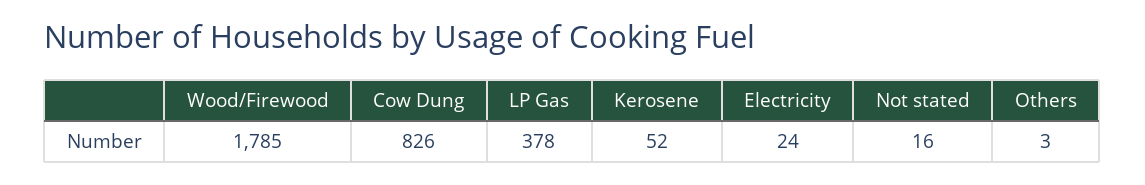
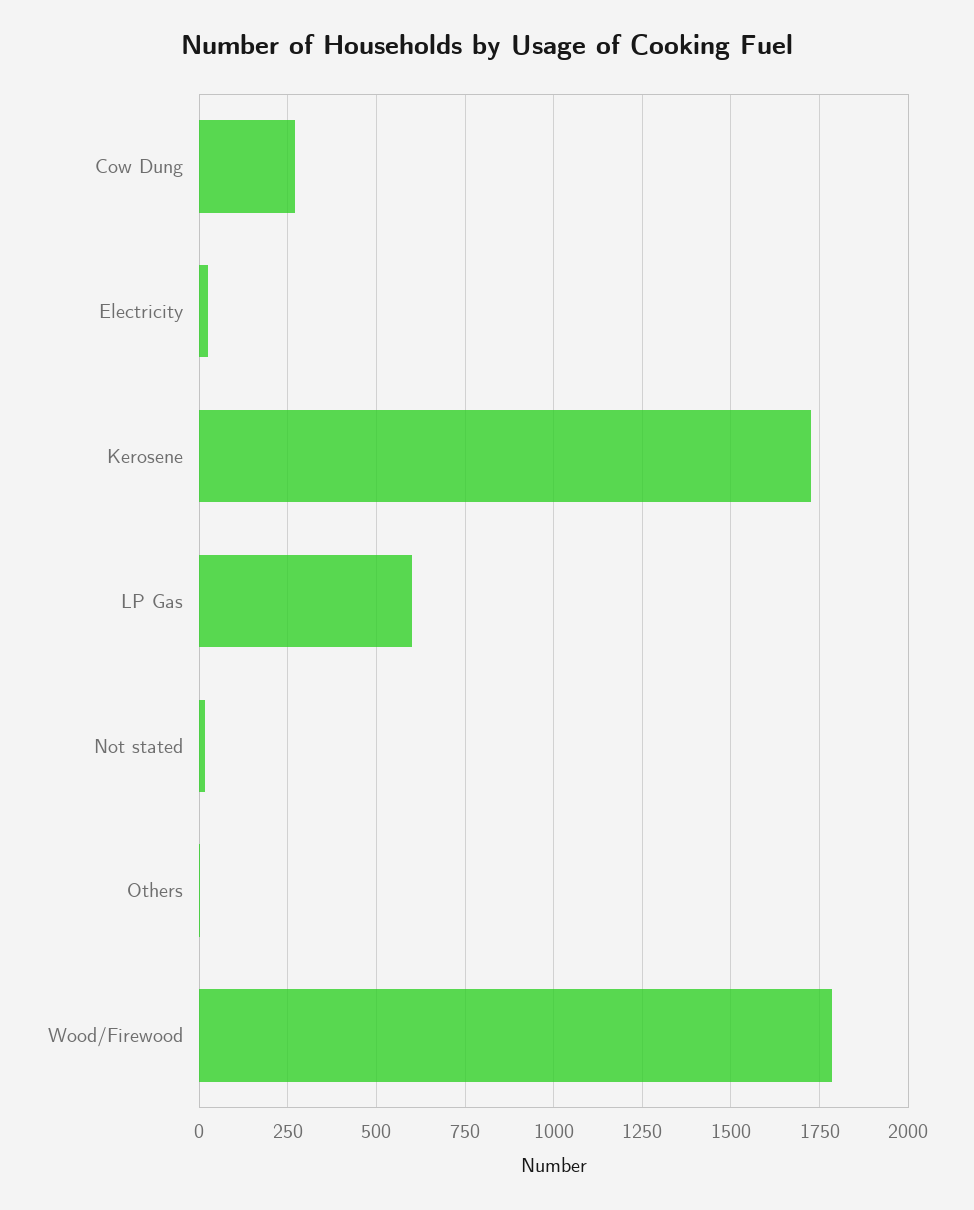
Cow Dung: 826 -> 275
LP Gas: 378 -> 600
Kerosene: 52 -> 1725

